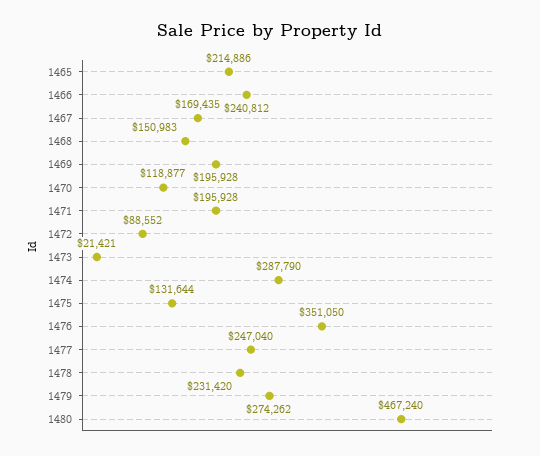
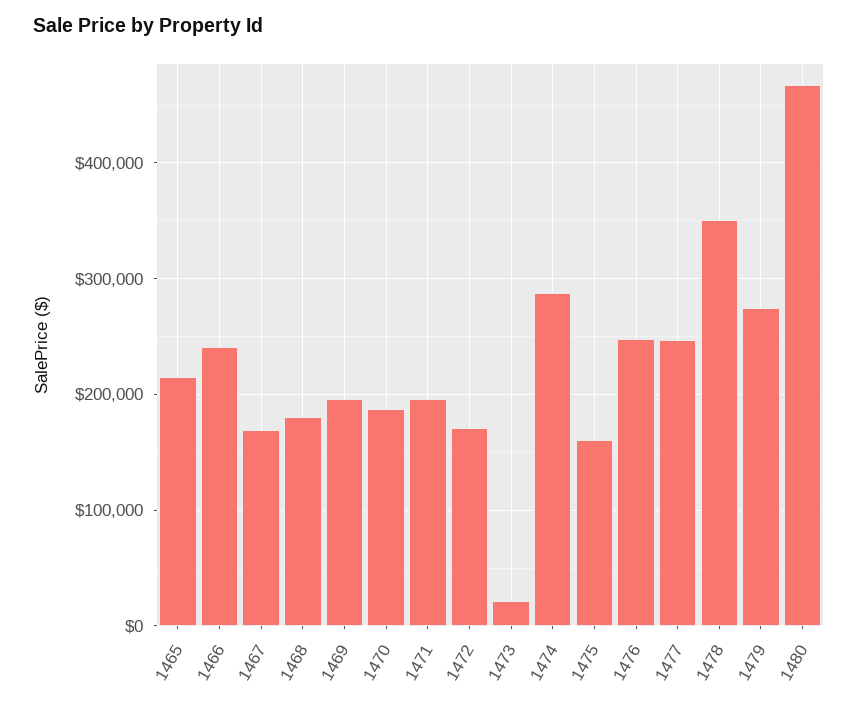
1468: 150983 -> 180000
1470: 118877 -> 190000
1472: 88552 -> 170000
1475: 131644 -> 160000
1476: 351050 -> 250000
1478: 231420 -> 350000

